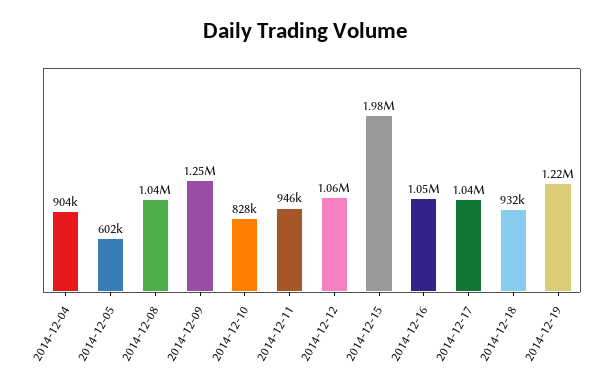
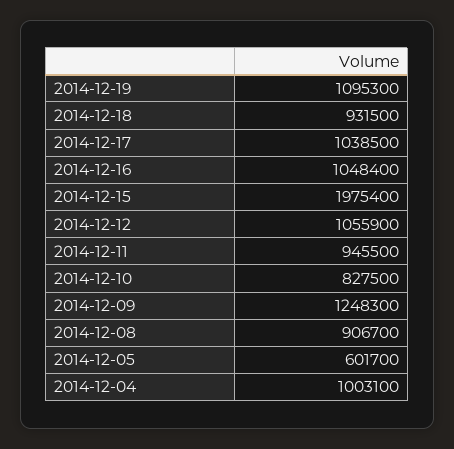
2014-12-04: 904000 -> 1003100
2014-12-08: 1040000 -> 906700
2014-12-19: 1220000 -> 1095300

